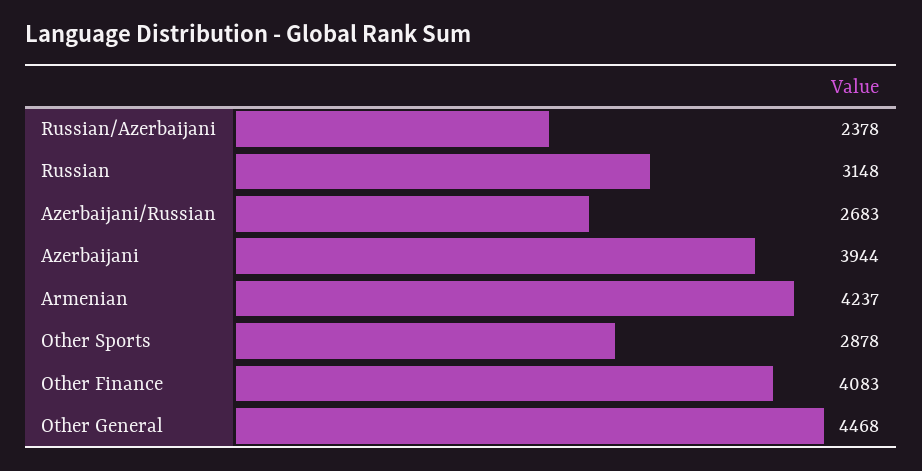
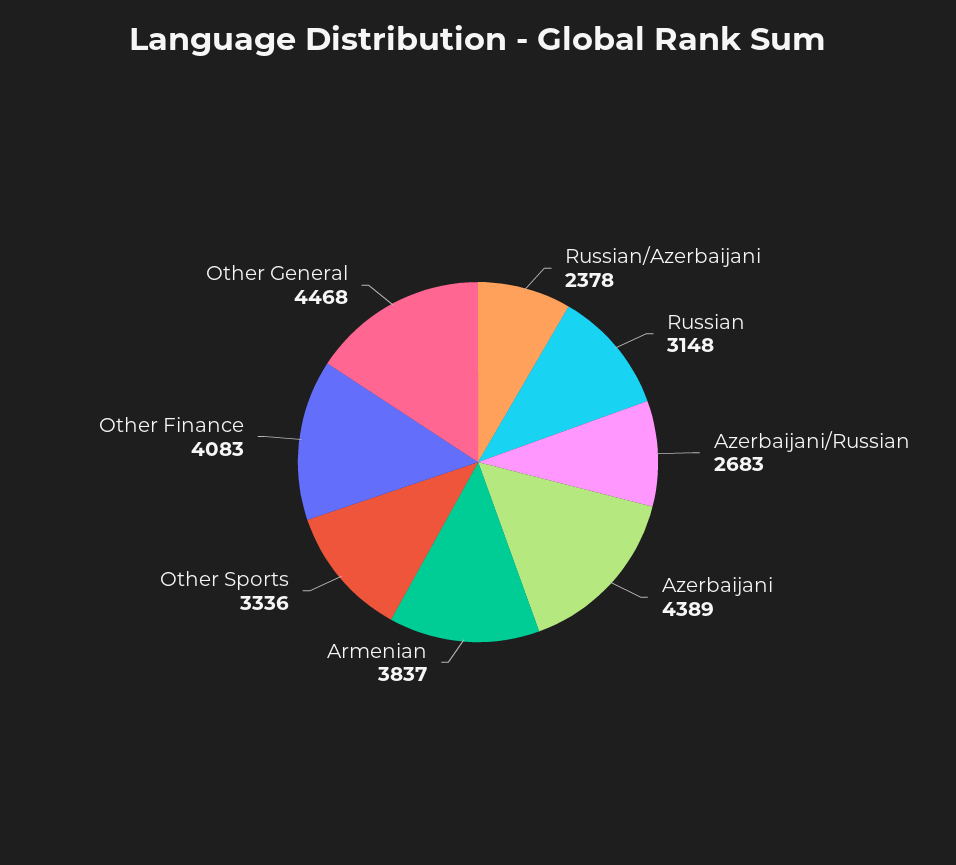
Azerbaijani: 3944 -> 4389
Armenian: 4237 -> 3837
Other Sports: 2878 -> 3336

